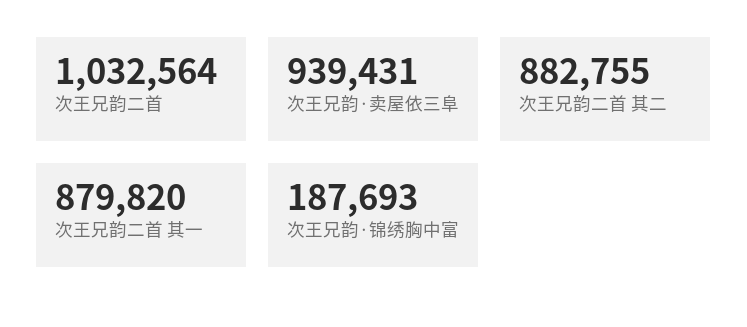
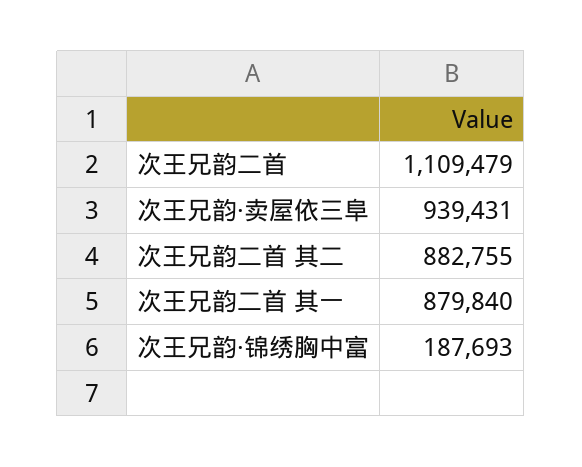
次王兄韵二首: 1032564 -> 1109479
次王兄韵二首 其一: 879820 -> 879840

